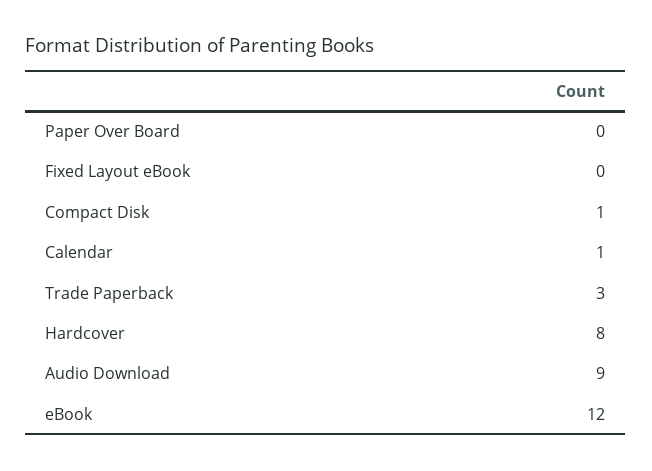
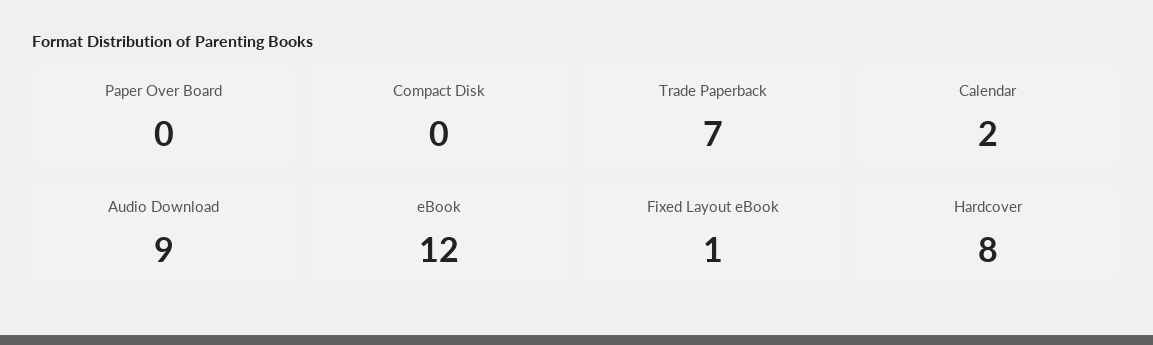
Fixed Layout eBook: 0 -> 1
Compact Disk: 1 -> 0
Calendar: 1 -> 2
Trade Paperback: 3 -> 7

